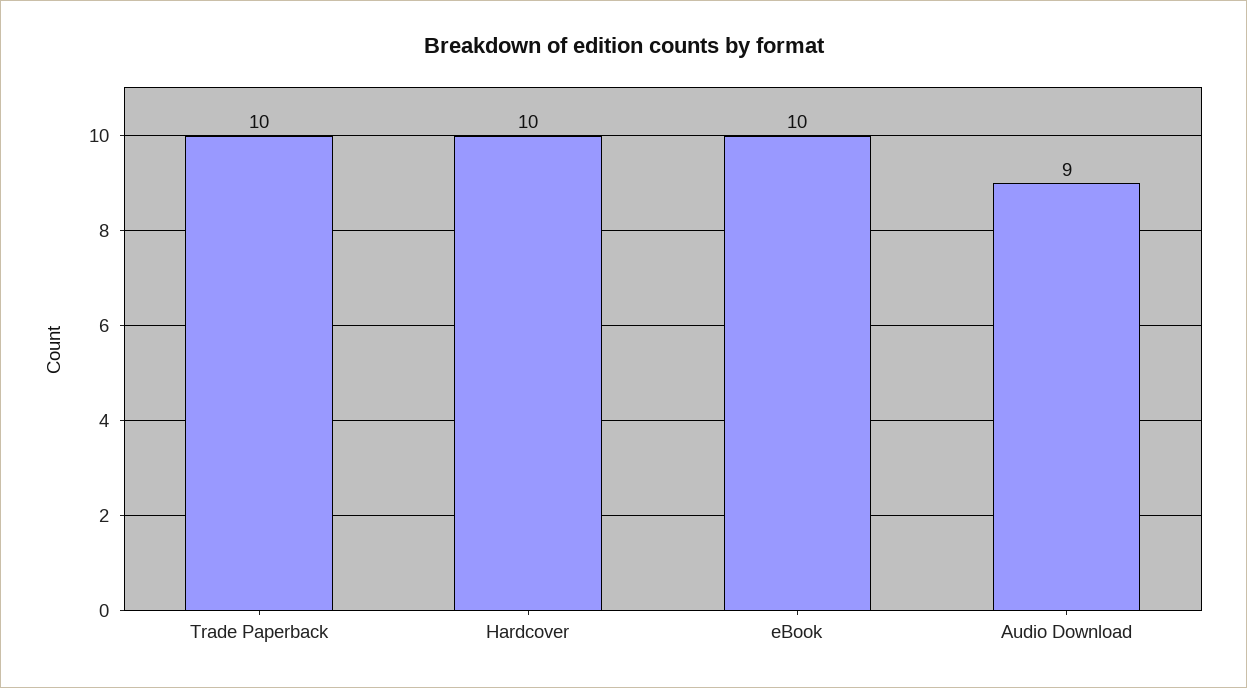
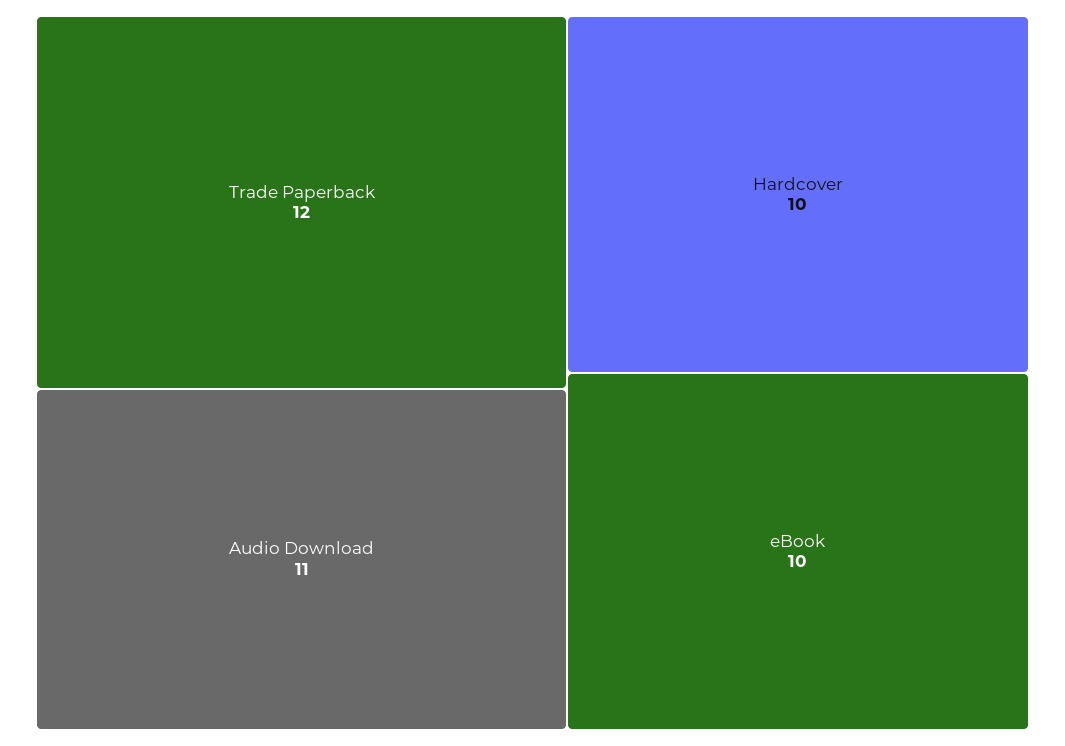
Trade Paperback: 10 -> 12
Audio Download: 9 -> 11

